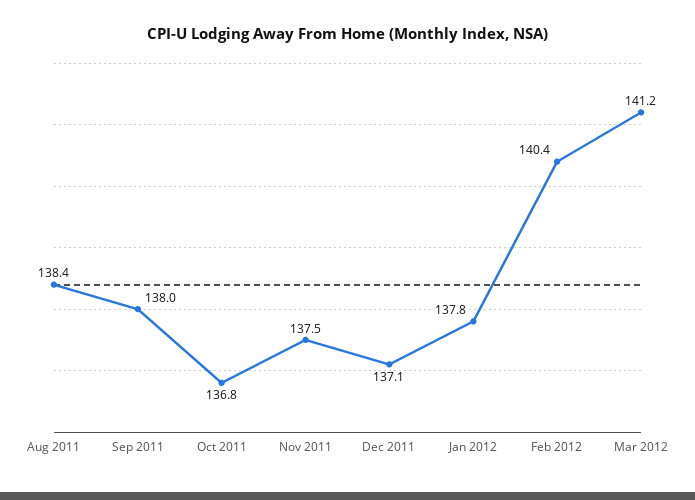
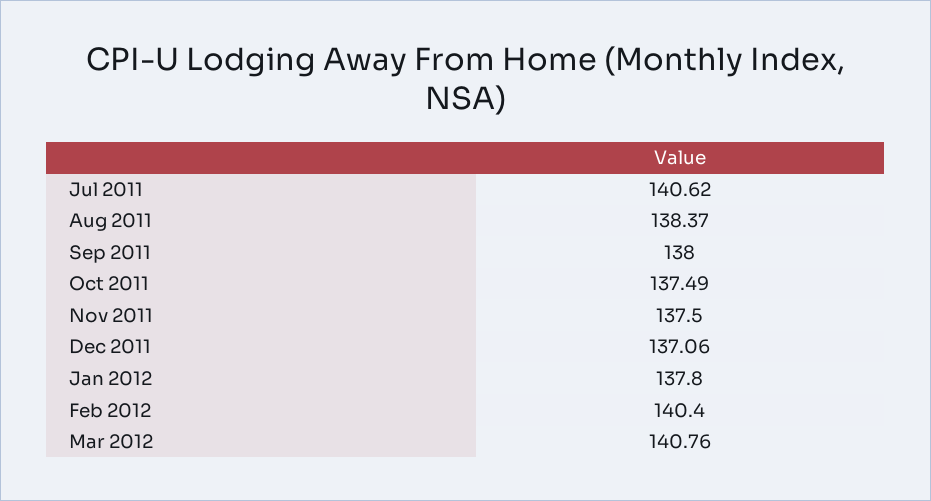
Oct 2011: 136.8 -> 137.49
Mar 2012: 141.2 -> 140.76
Jul 2011: none -> 140.62

